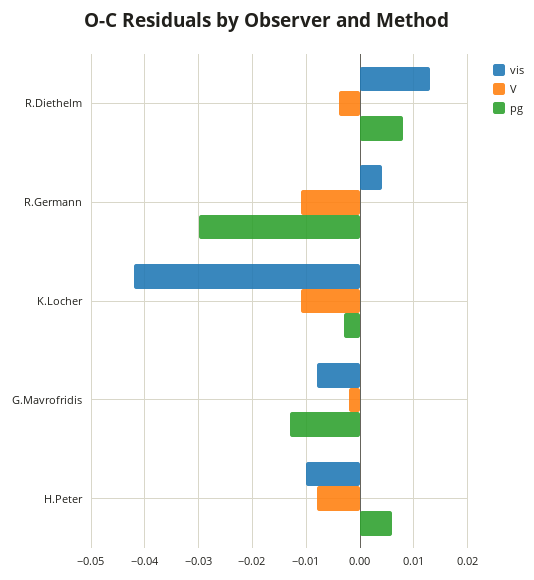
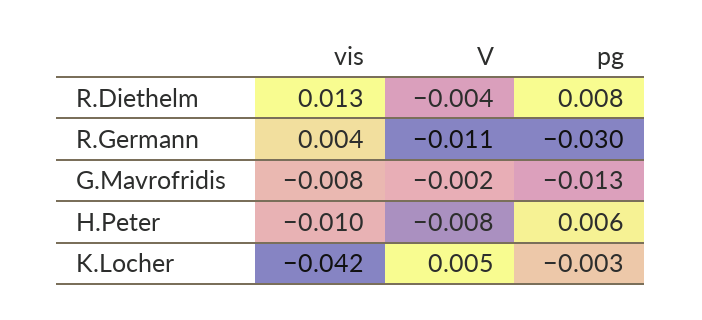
V, K.Locher: -0.01 -> 0.005

